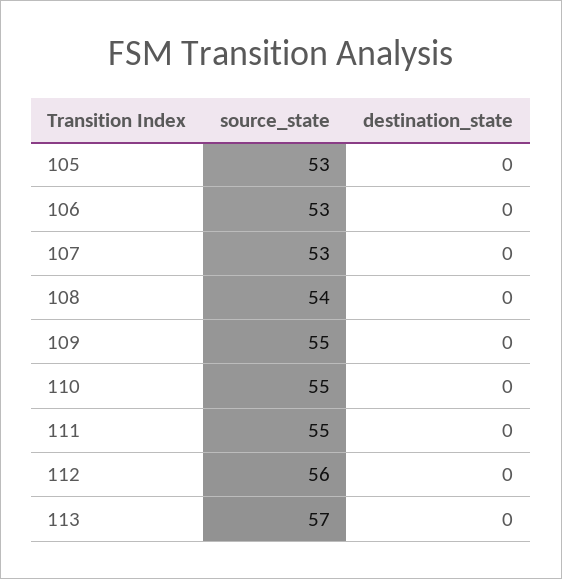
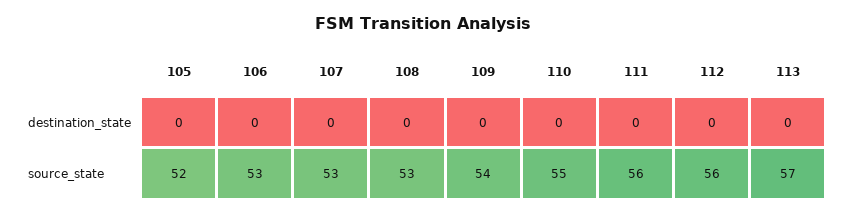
source_state, 105: 53 -> 52
source_state, 108: 54 -> 53
source_state, 109: 55 -> 54
source_state, 111: 55 -> 56

